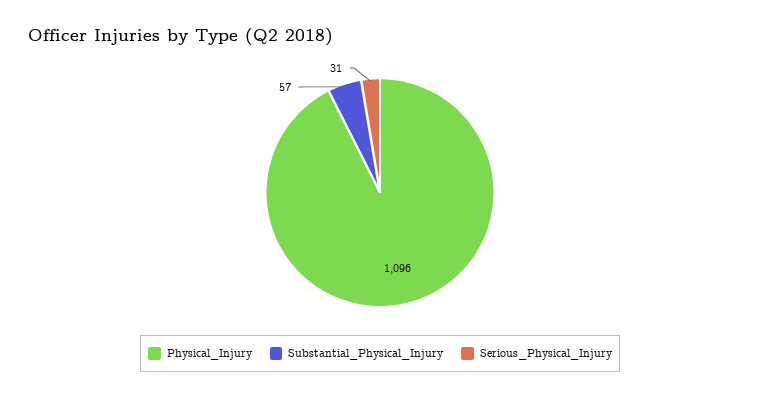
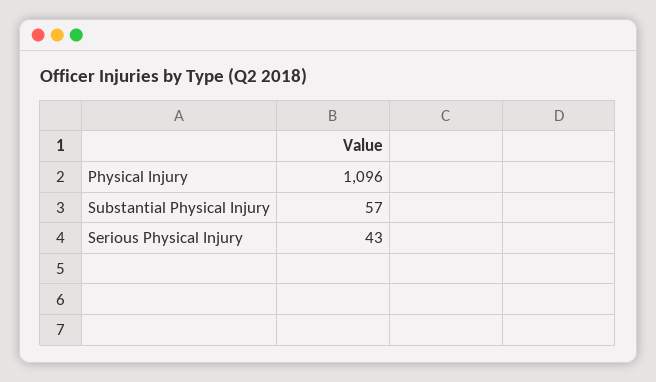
Serious_Physical_Injury: 31 -> 43

